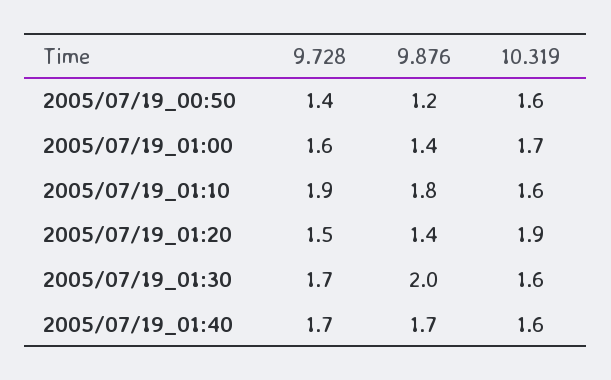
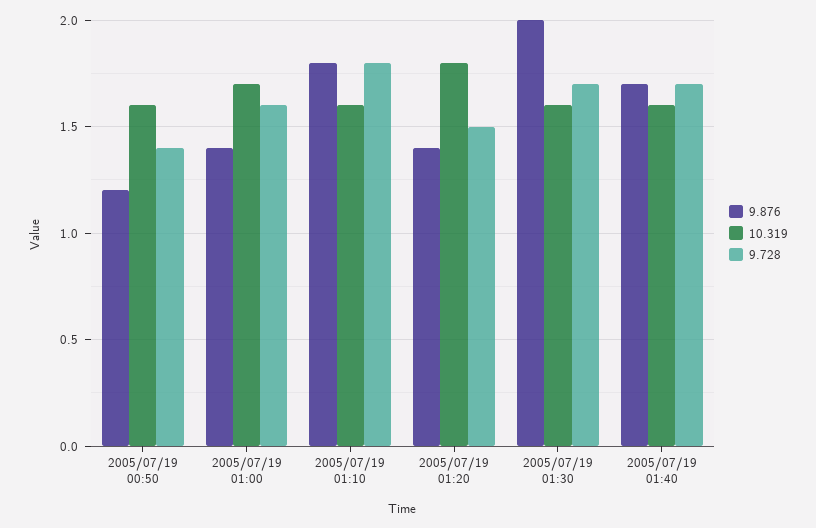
9.728, 2005/07/19_01:10: 1.9 -> 1.8
10.319, 2005/07/19_01:20: 1.9 -> 1.8

